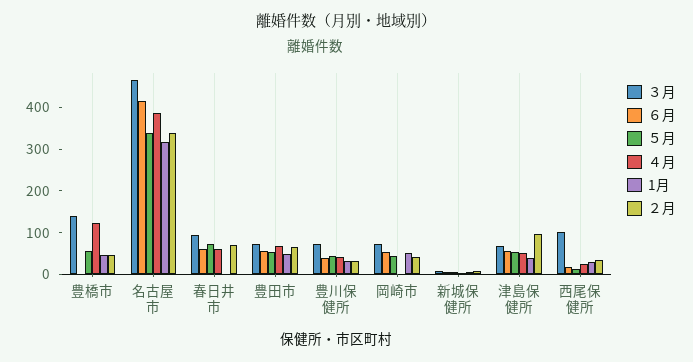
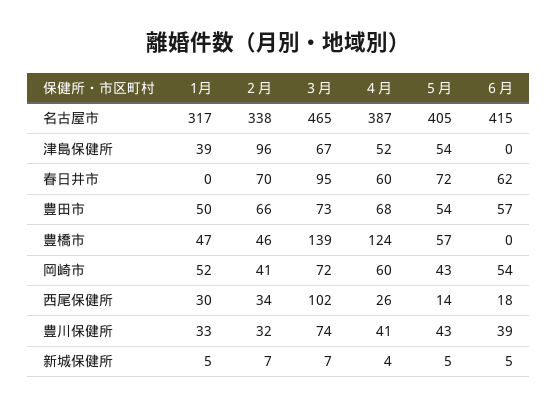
５月, 名古屋市: 340 -> 405
４月, 岡崎市: 0 -> 60
６月, 津島保健所: 60 -> 0

